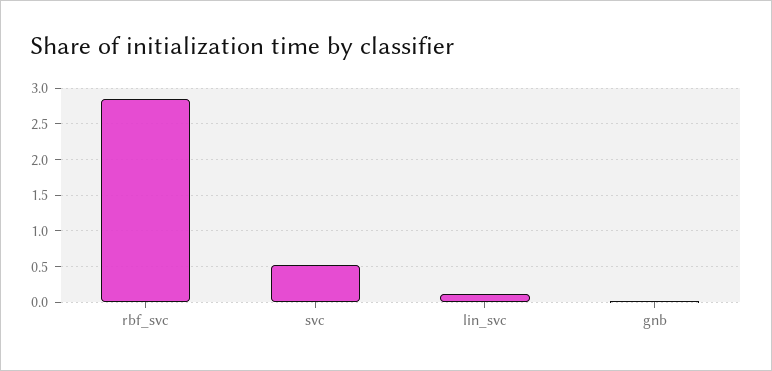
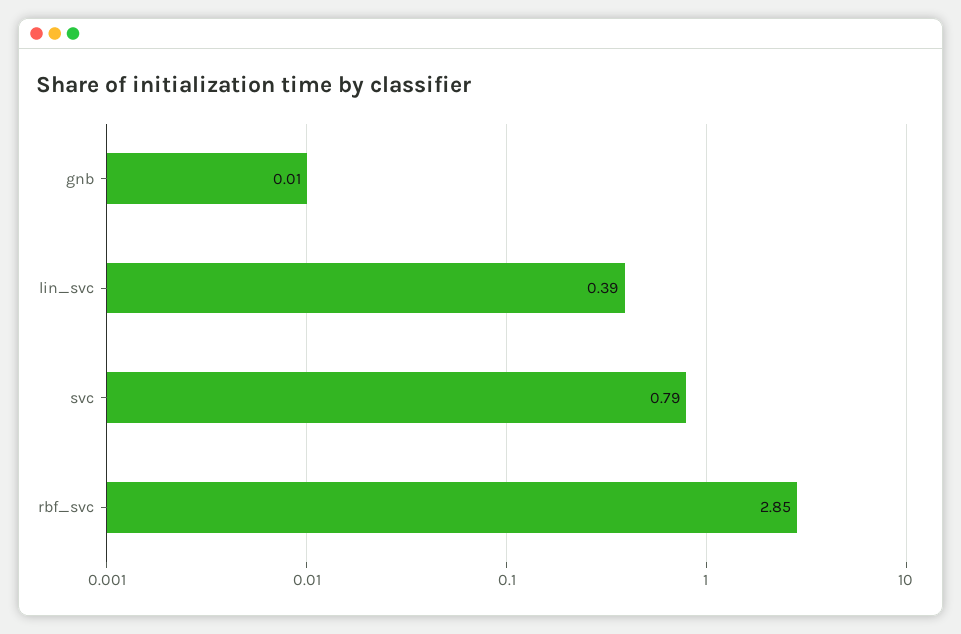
svc: 0.5 -> 0.79
lin_svc: 0.1 -> 0.39

